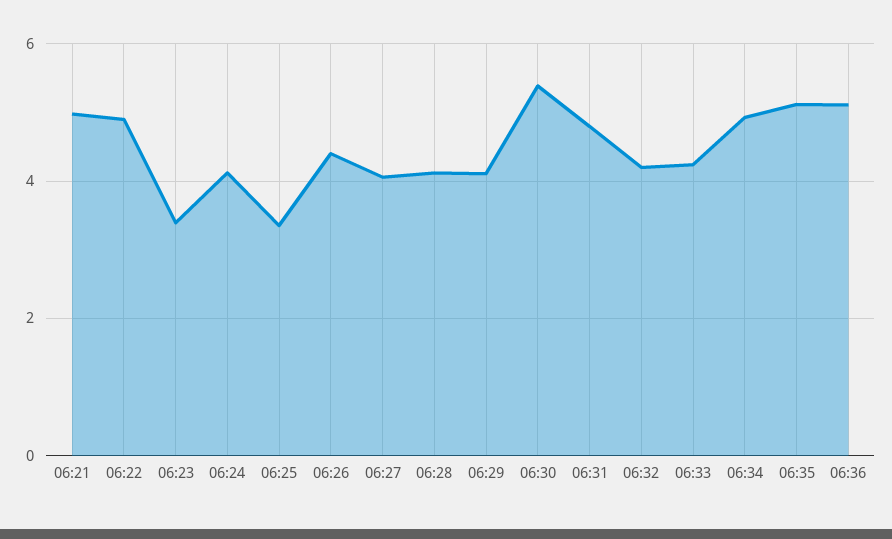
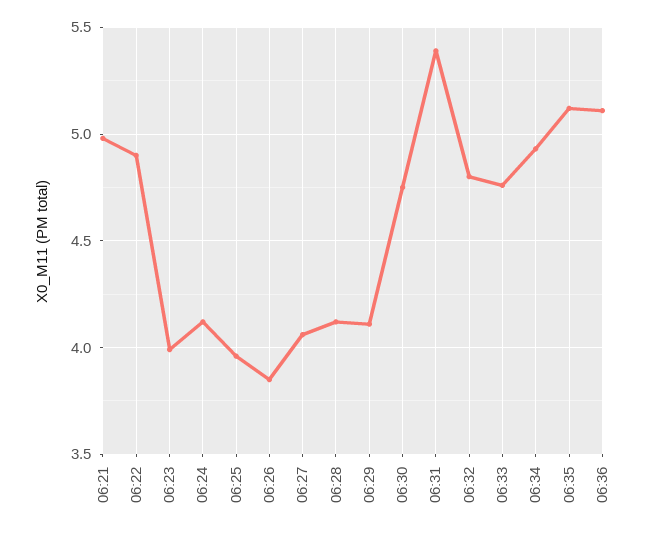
06:23: 3.4 -> 4
06:25: 3.4 -> 3.95
06:26: 4.4 -> 3.85
06:30: 5.4 -> 4.75
06:31: 4.8 -> 5.4
06:32: 4.2 -> 4.8
06:33: 4.2 -> 4.75

